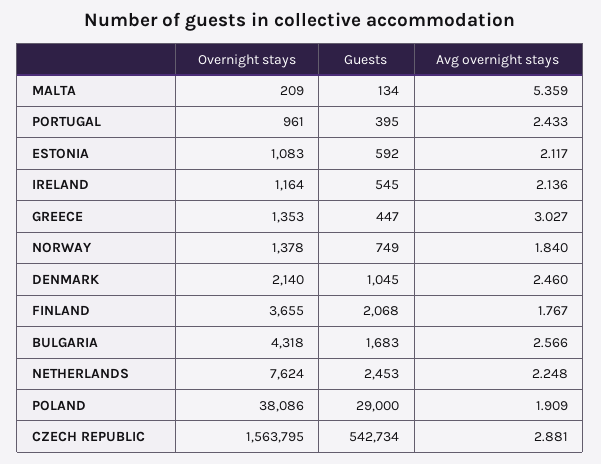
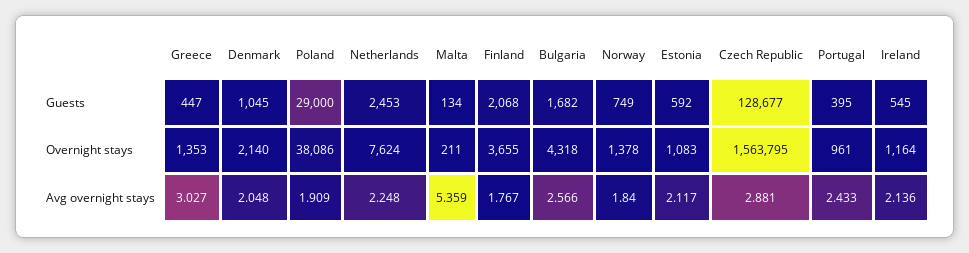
Overnight stays, MALTA: 209 -> 211
Avg overnight stays, DENMARK: 2.46 -> 2.048
Guests, BULGARIA: 1683 -> 1682
Guests, CZECH REPUBLIC: 542734 -> 128677

